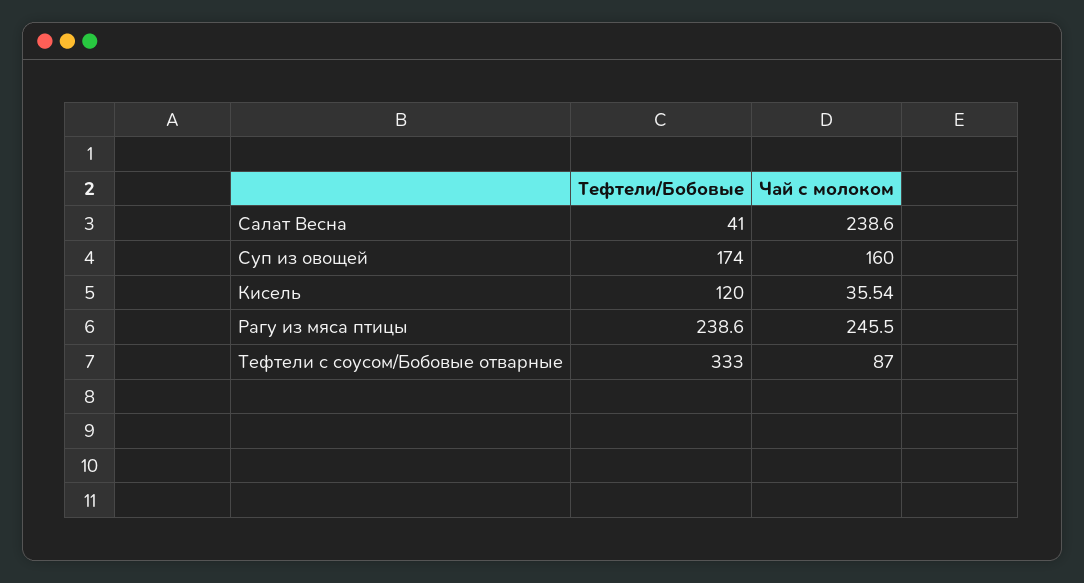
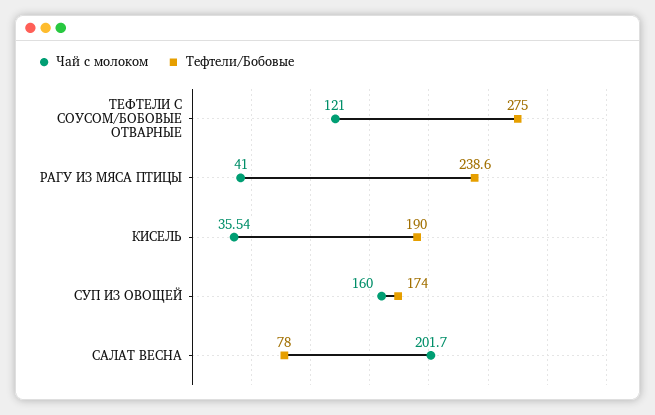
Тефтели/Бобовые, Салат Весна: 41 -> 78
Чай с молоком, Салат Весна: 238.6 -> 201.7
Тефтели/Бобовые, Кисель: 120 -> 190
Чай с молоком, Рагу из мяса птицы: 245.5 -> 41
Тефтели/Бобовые, Тефтели с соусом/Бобовые отварные: 333 -> 275
Чай с молоком, Тефтели с соусом/Бобовые отварные: 87 -> 121

